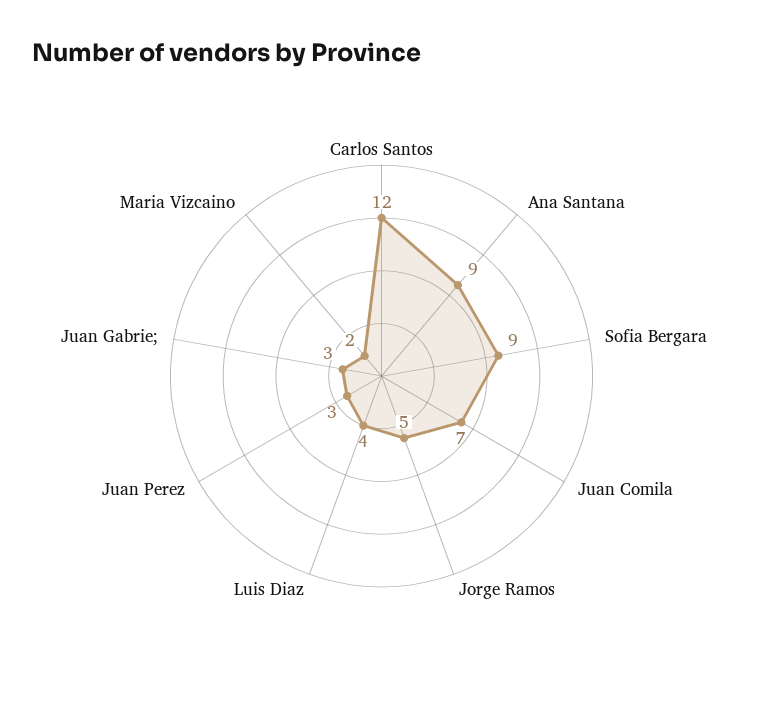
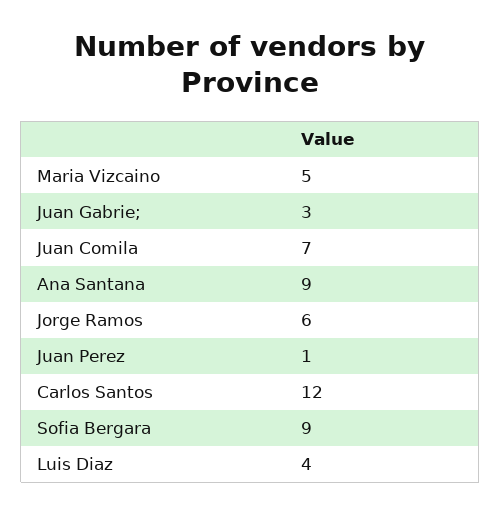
Jorge Ramos: 5 -> 6
Juan Perez: 3 -> 1
Maria Vizcaino: 2 -> 5

